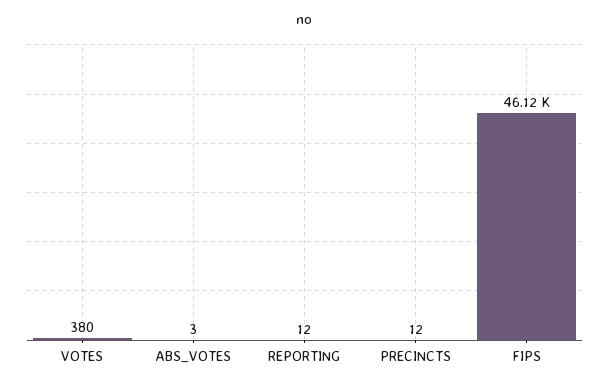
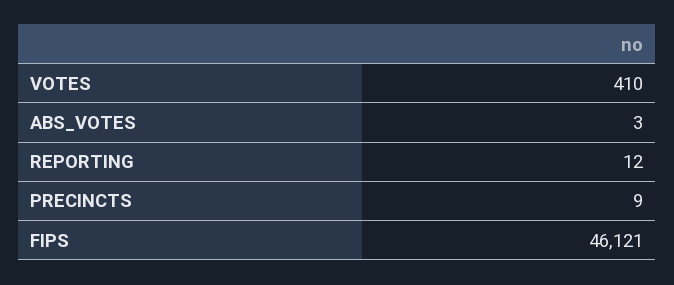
VOTES: 380 -> 410
PRECINCTS: 12 -> 9

